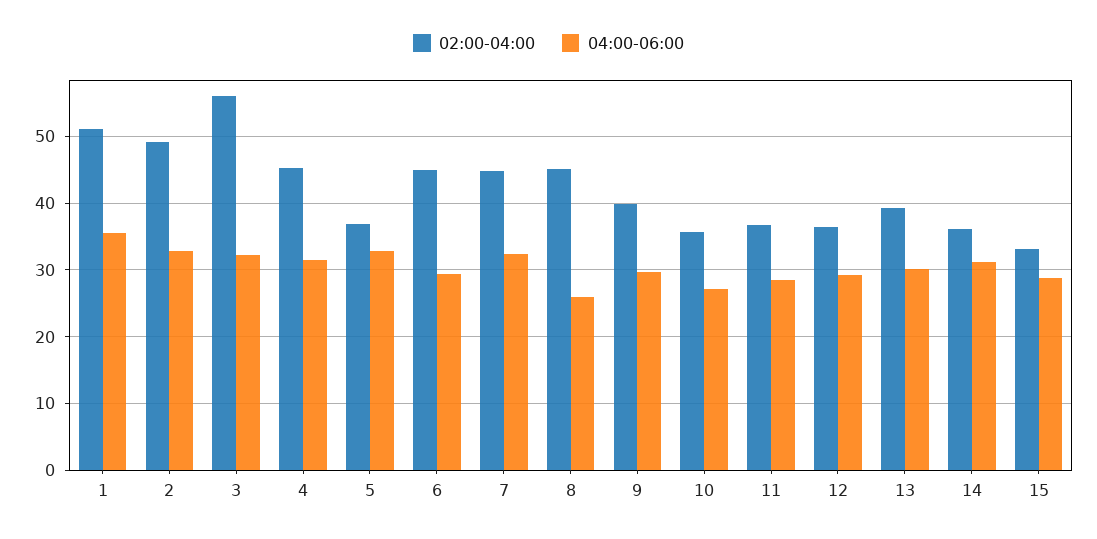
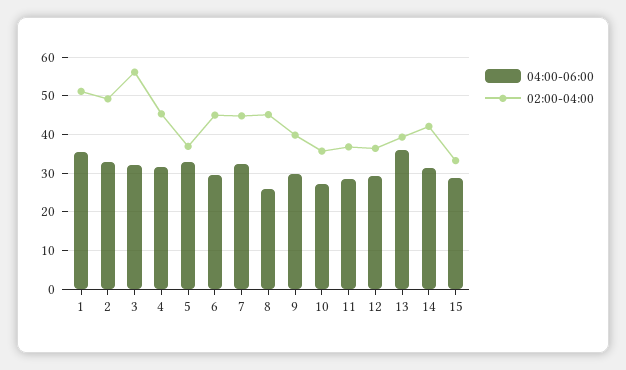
04:00-06:00, 13: 30 -> 36
02:00-04:00, 14: 36 -> 42

